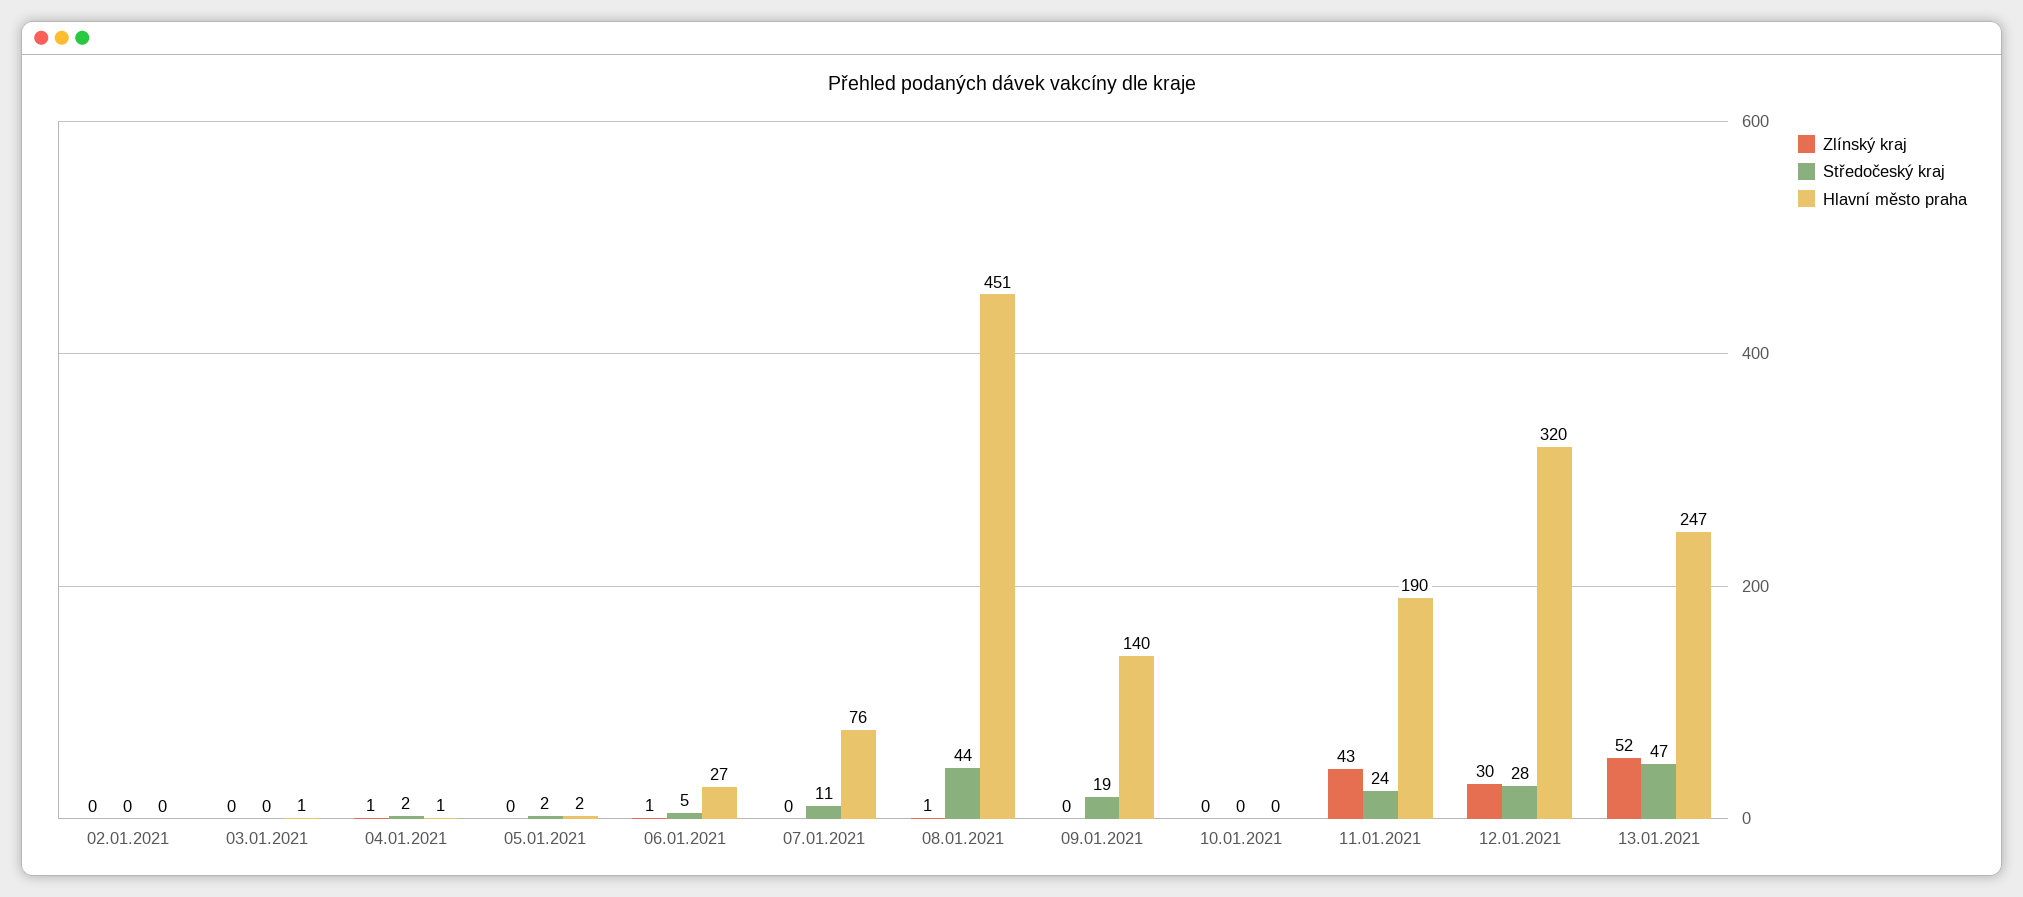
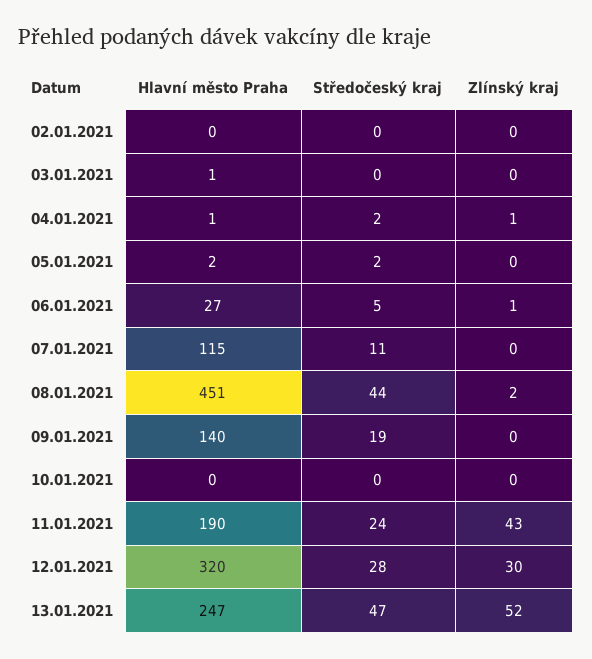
Hlavní město praha, 07.01.2021: 76 -> 115
Zlínský kraj, 08.01.2021: 1 -> 2

